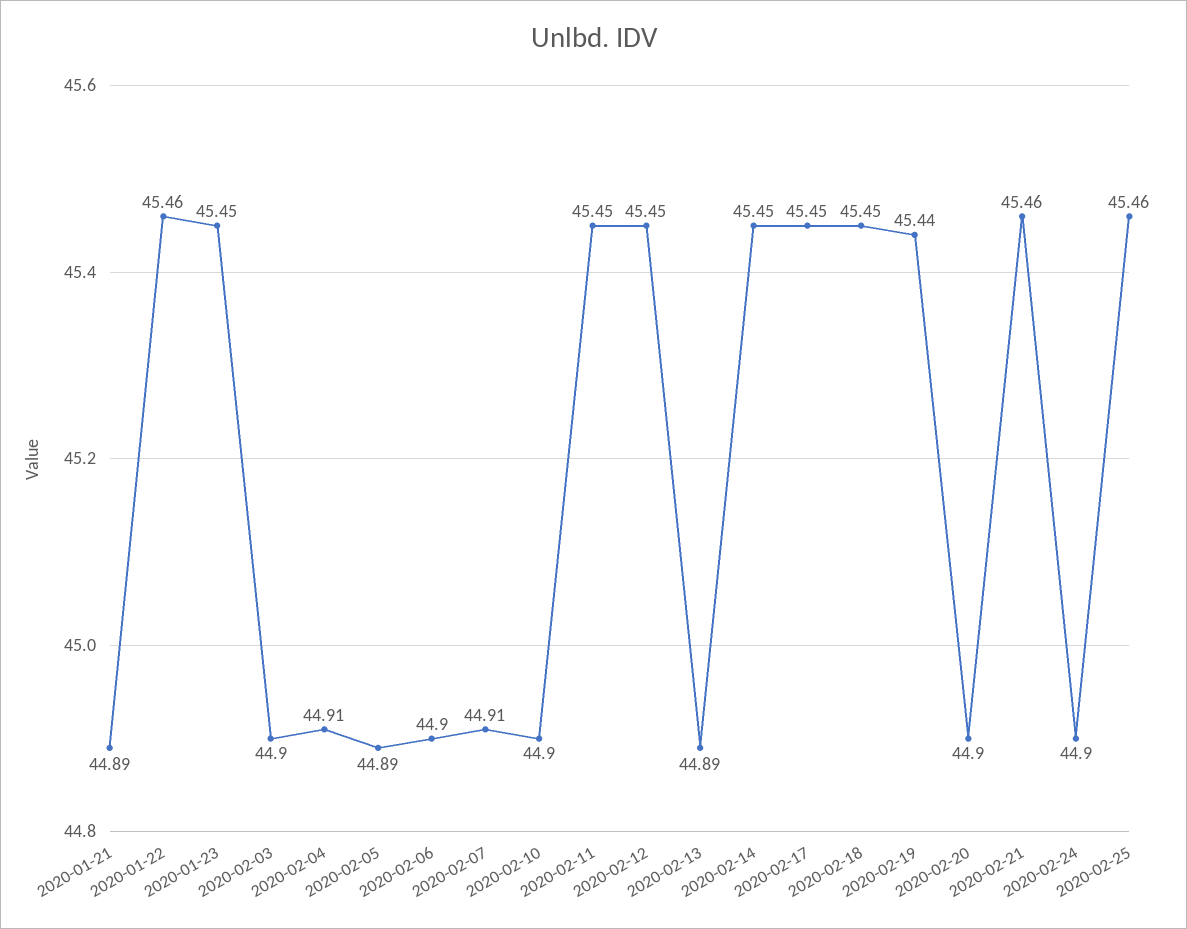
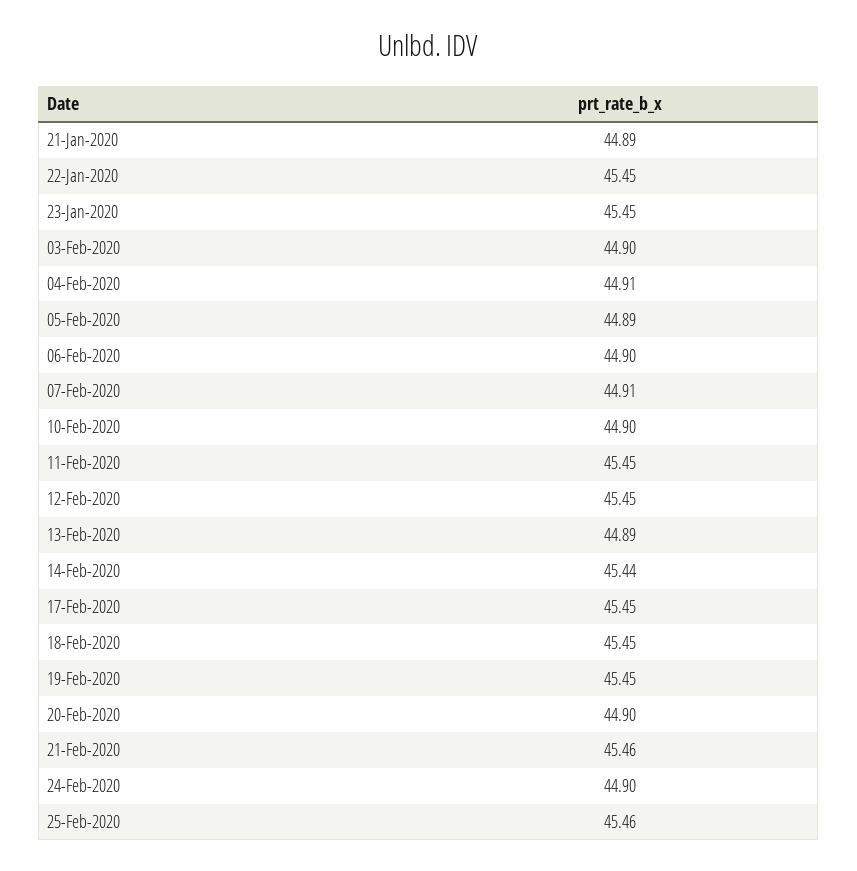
2020-01-22: 45.46 -> 45.45
2020-02-14: 45.45 -> 45.44
2020-02-19: 45.44 -> 45.45

